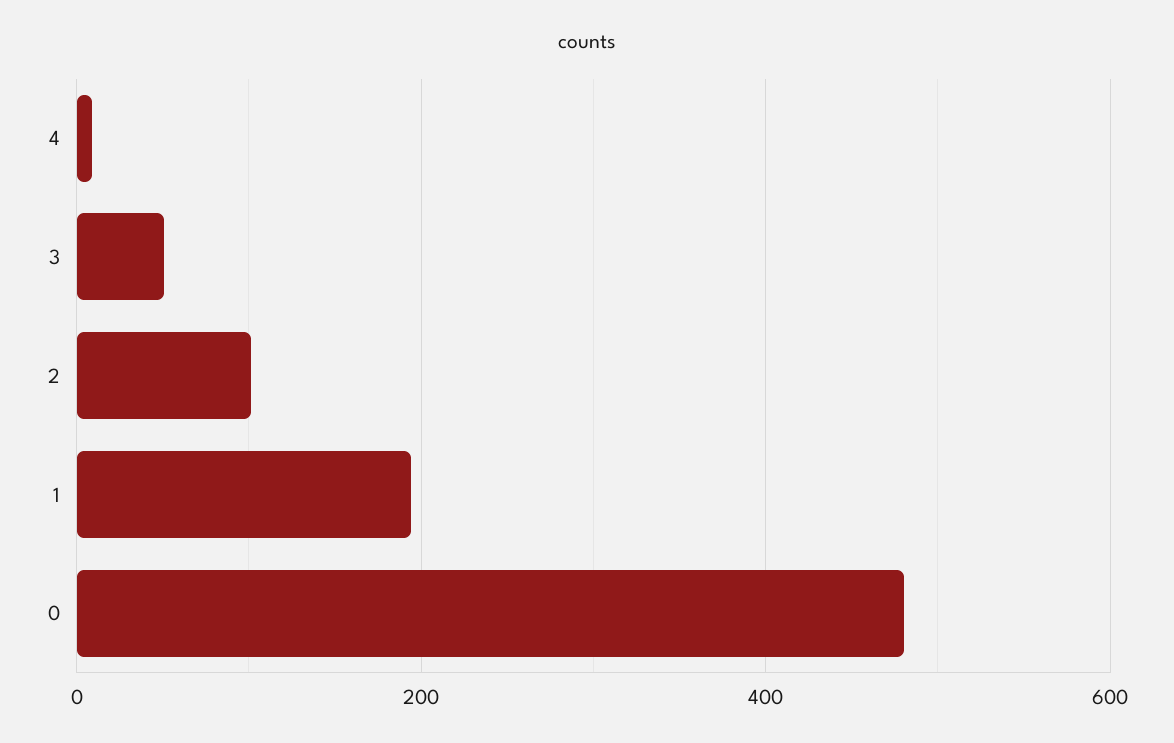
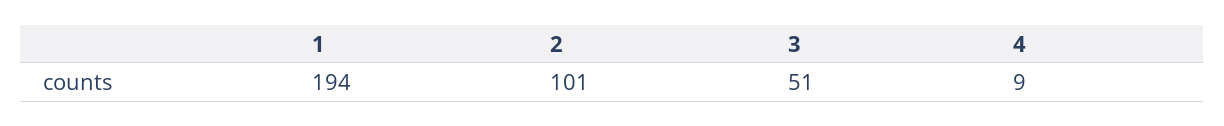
0: 480 -> none

